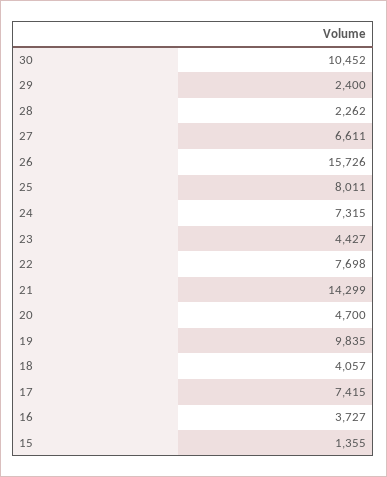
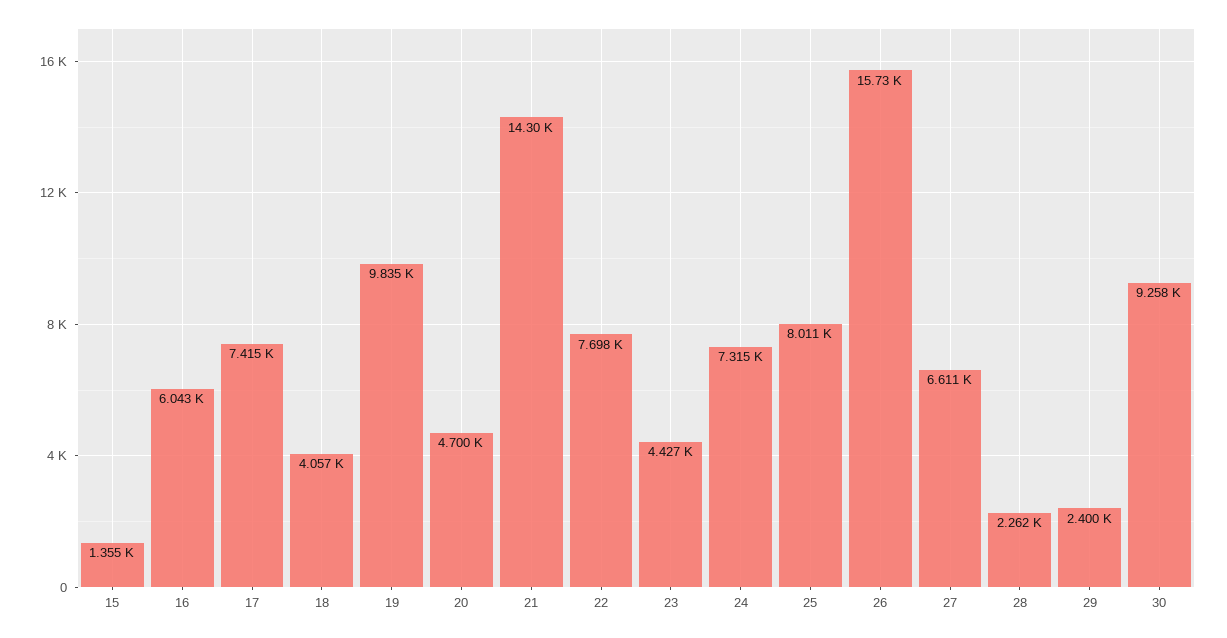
30: 10452 -> 9258
16: 3727 -> 6043

